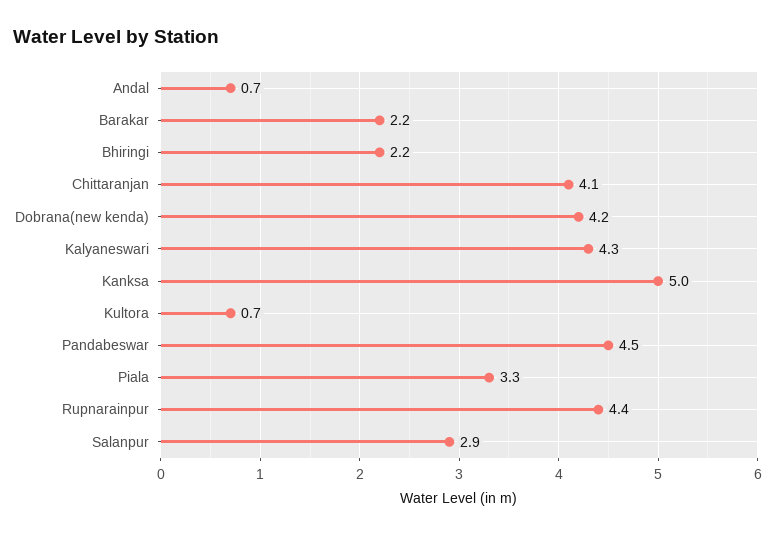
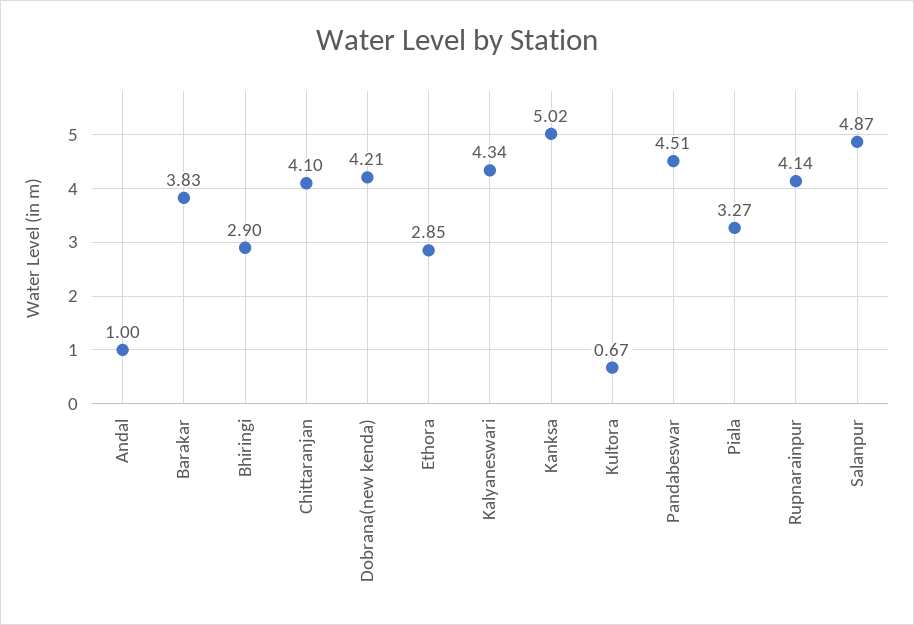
Andal: 0.7 -> 1
Barakar: 2.2 -> 3.83
Bhiringi: 2.2 -> 2.9
Rupnarainpur: 4.4 -> 4.14
Salanpur: 2.9 -> 4.87
Ethora: none -> 2.85

